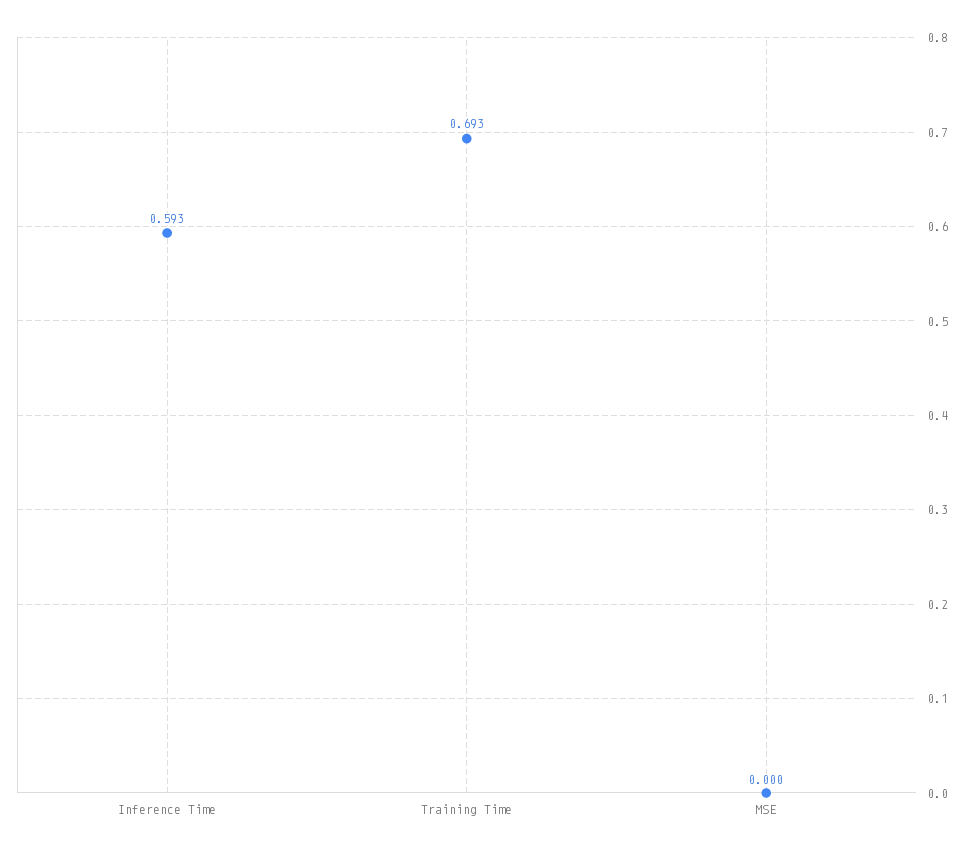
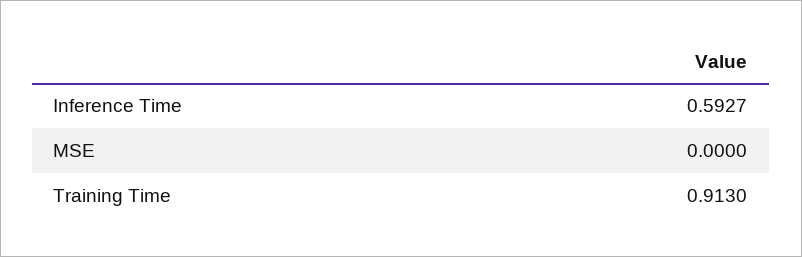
Training Time: 0.693 -> 0.913

